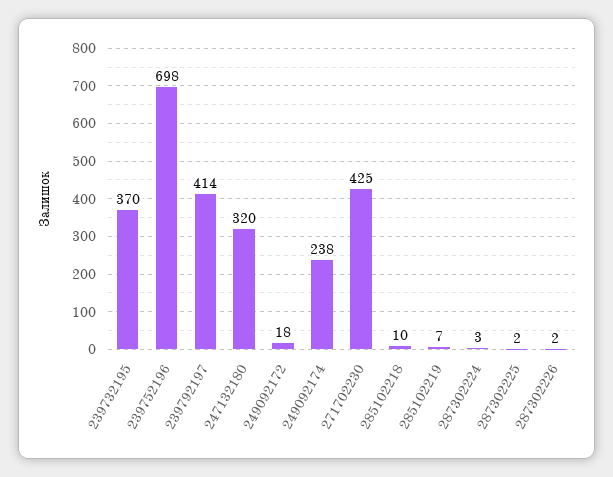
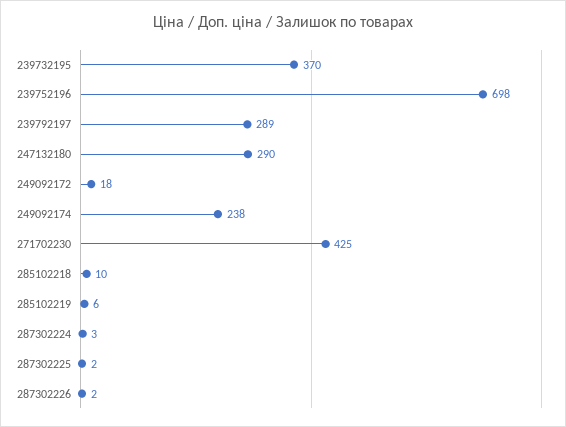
239792197: 414 -> 289
247132180: 320 -> 290
285102219: 7 -> 6

